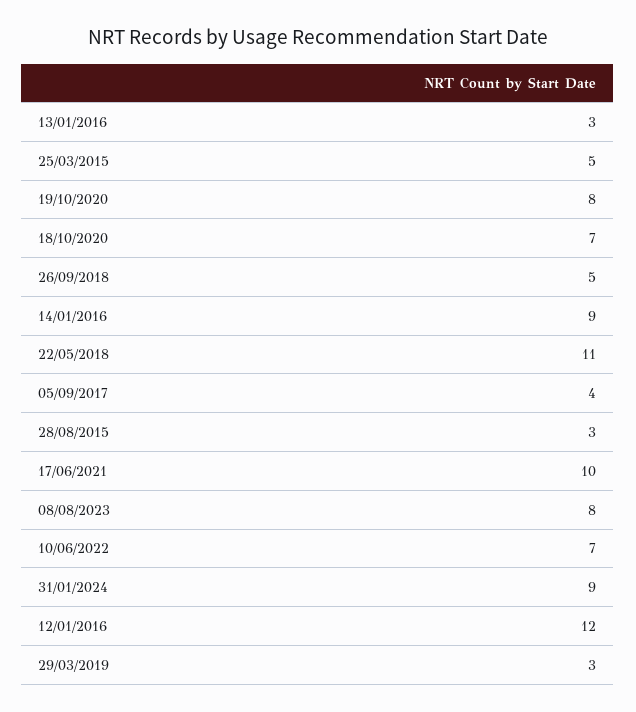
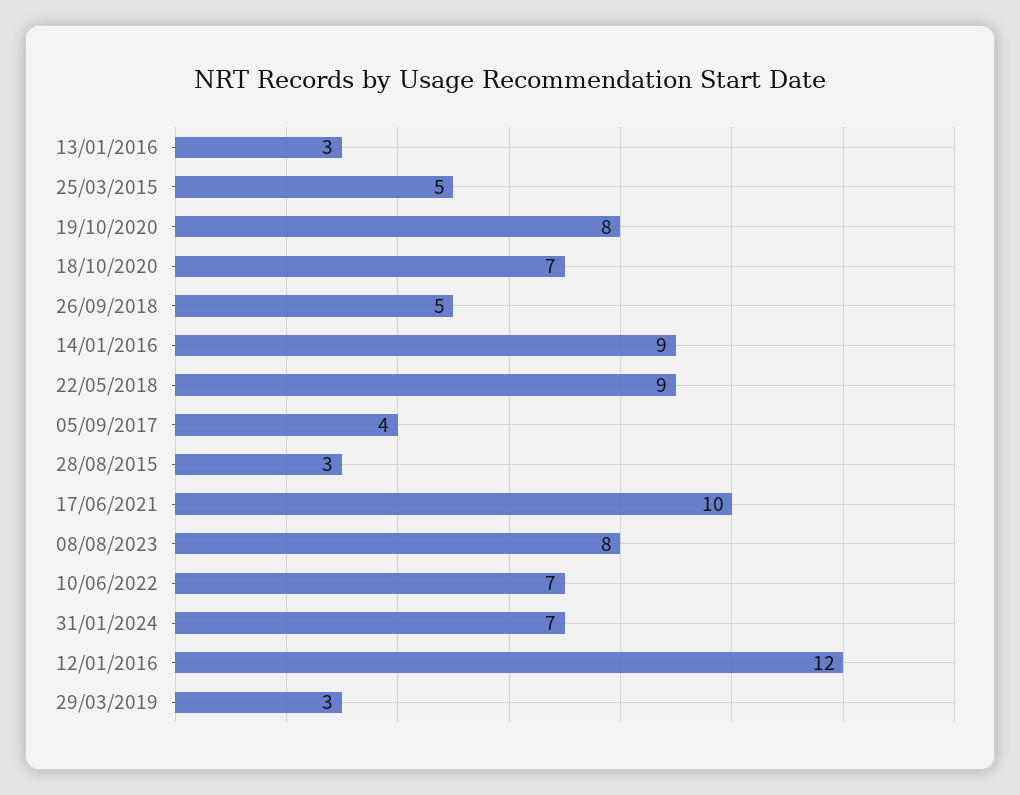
22/05/2018: 11 -> 9
31/01/2024: 9 -> 7

